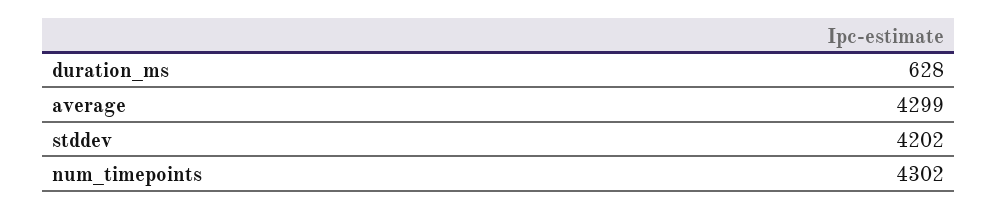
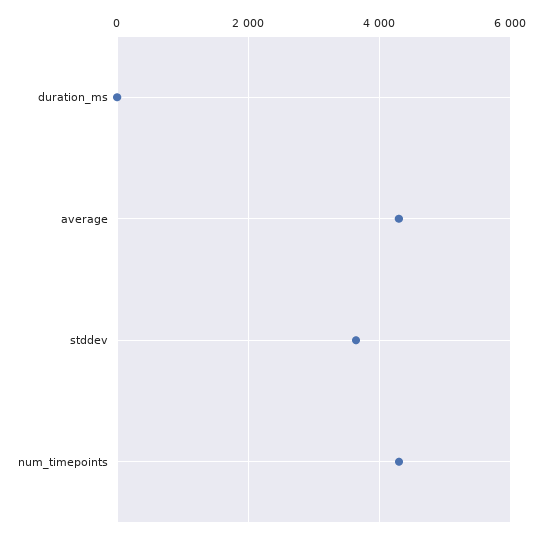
duration_ms: 628 -> 0
stddev: 4202 -> 3600

